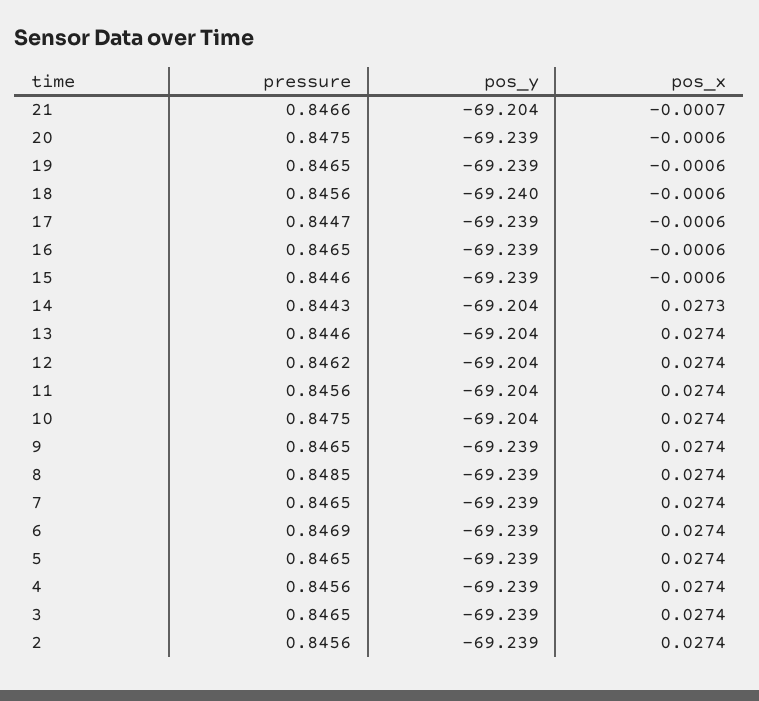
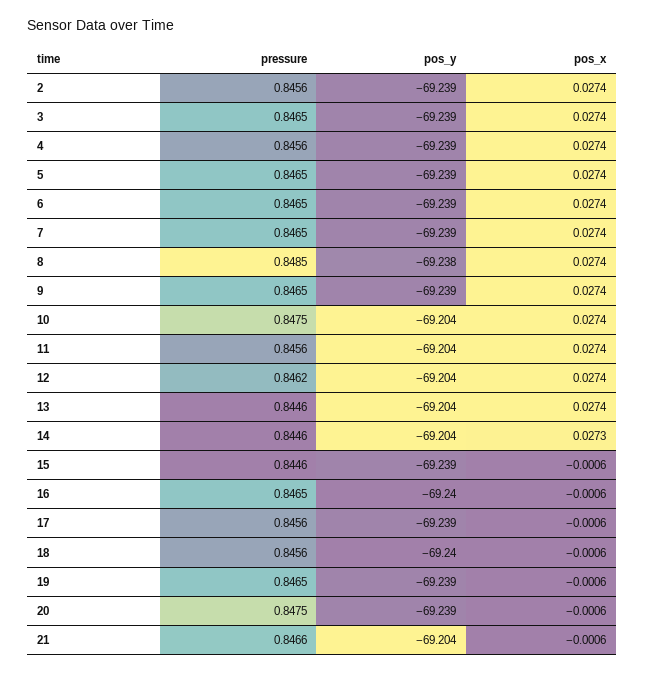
pos_x, 21: -0.0007 -> -0.0006
pressure, 17: 0.8447 -> 0.8456
pos_y, 16: -69.239 -> -69.24
pressure, 14: 0.8443 -> 0.8446
pos_y, 8: -69.239 -> -69.238
pressure, 6: 0.8469 -> 0.8465

